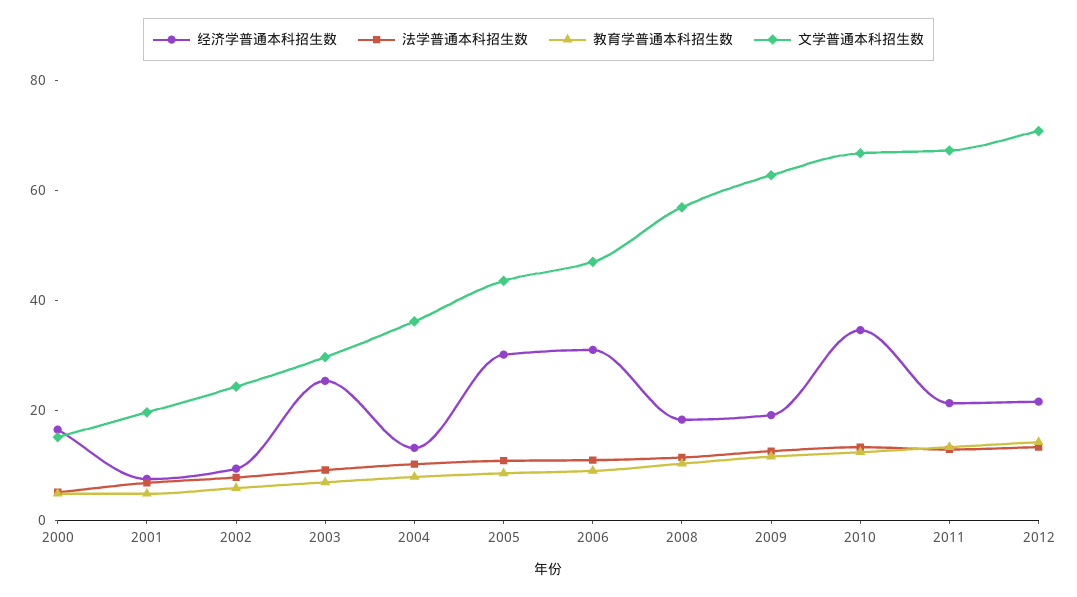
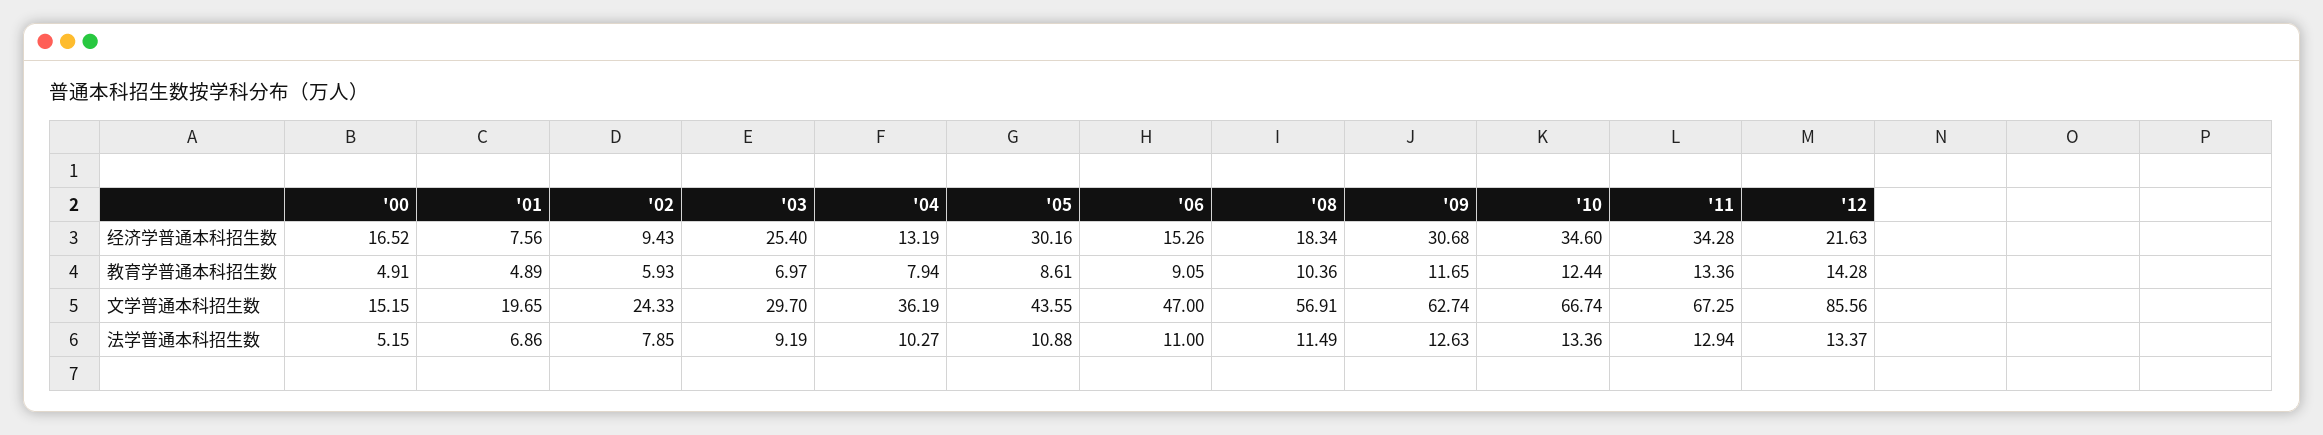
经济学普通本科招生数, 2006: 30 -> 15.26
经济学普通本科招生数, 2009: 20 -> 30.68
经济学普通本科招生数, 2011: 20 -> 34.28
文学普通本科招生数, 2012: 70 -> 85.56

